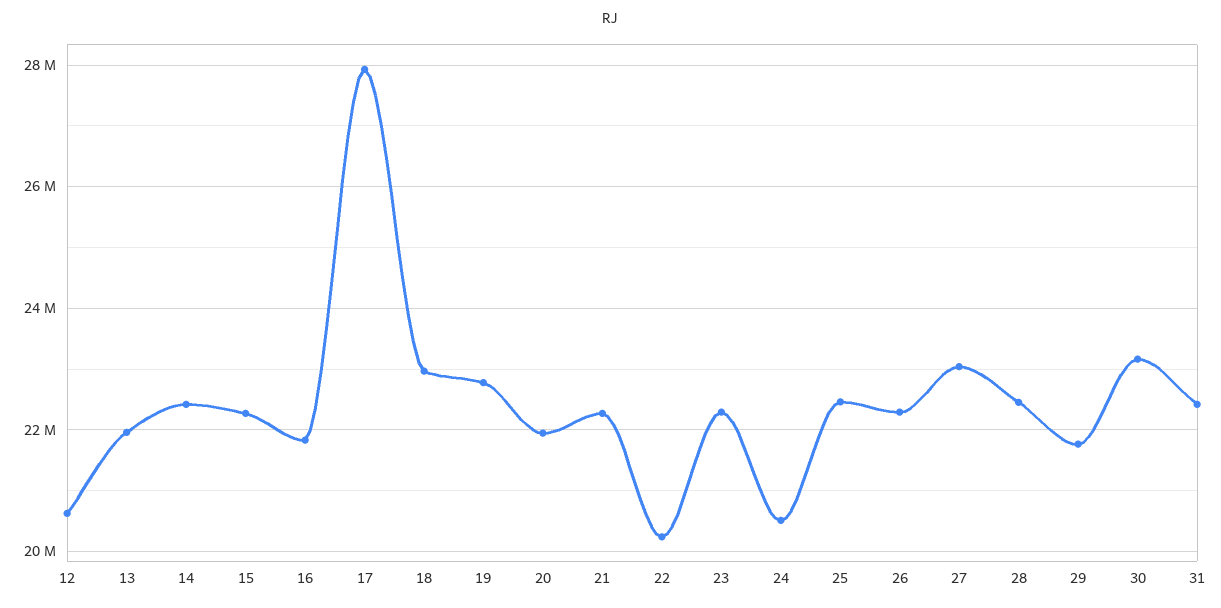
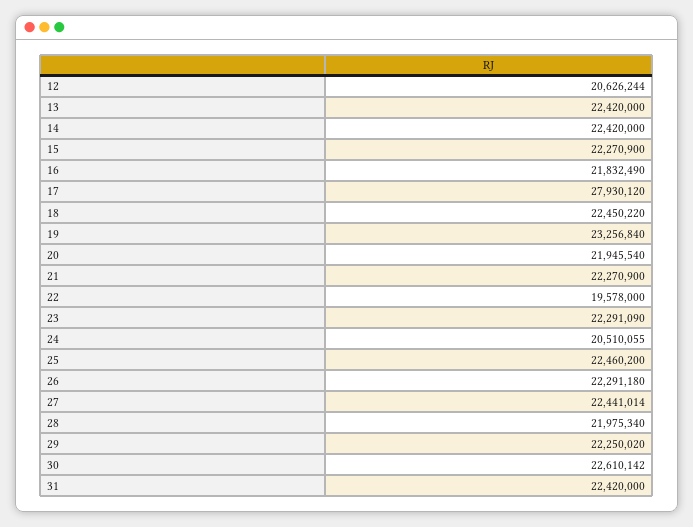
13: 22000000 -> 22420000
18: 23000000 -> 22450220
19: 22800000 -> 23256840
22: 20200000 -> 19578000
27: 23000000 -> 22441014
28: 22400000 -> 21975340
29: 21800000 -> 22250020
30: 23200000 -> 22610142

